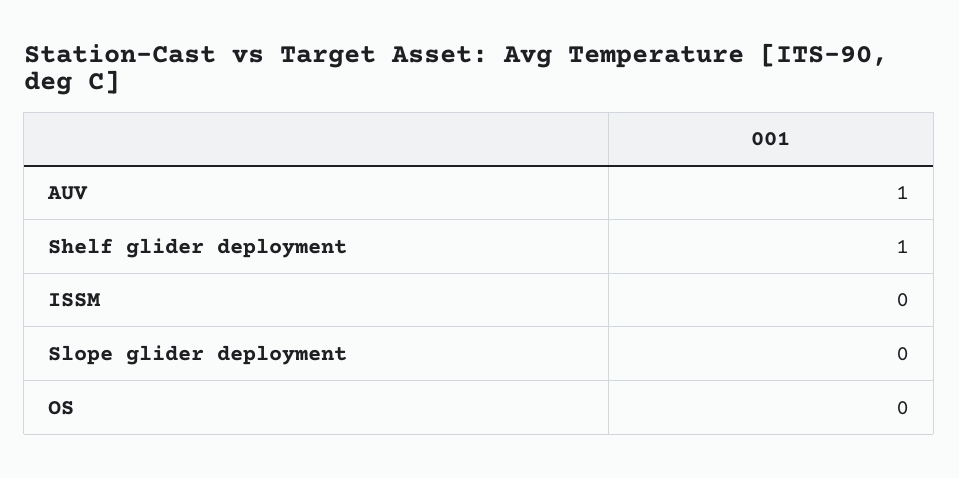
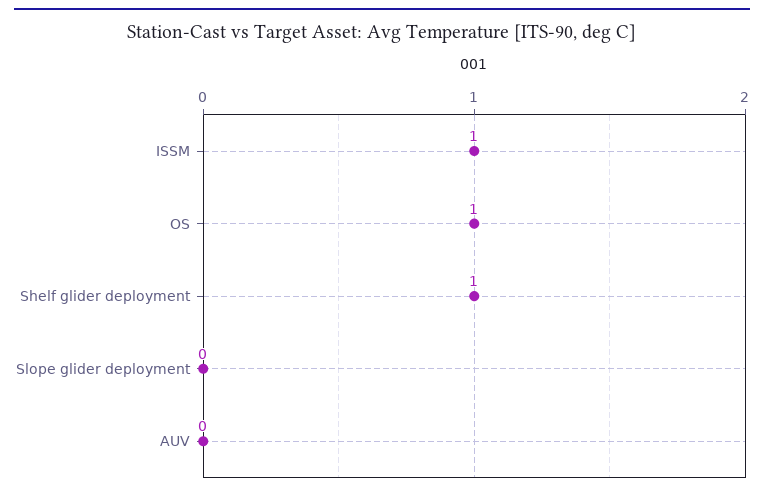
AUV: 1 -> 0
ISSM: 0 -> 1
OS: 0 -> 1

